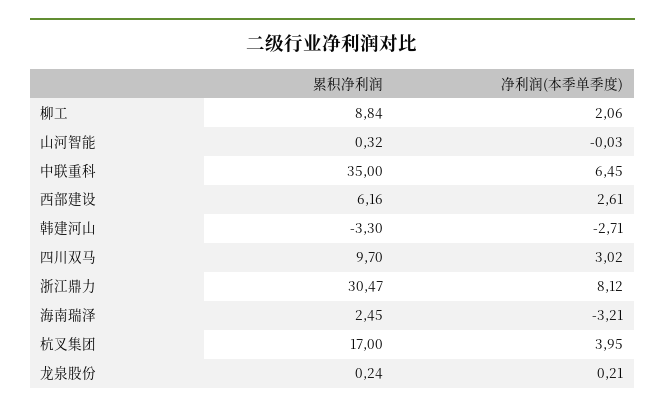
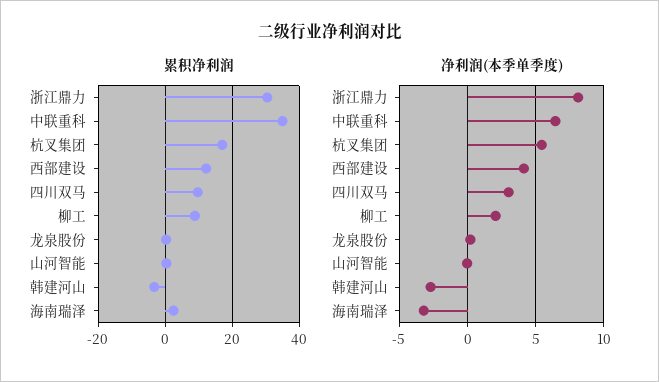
累积净利润, 西部建设: 6.16 -> 12
净利润(本季单季度), 西部建设: 2.61 -> 4
净利润(本季单季度), 杭叉集团: 3.95 -> 5.5

